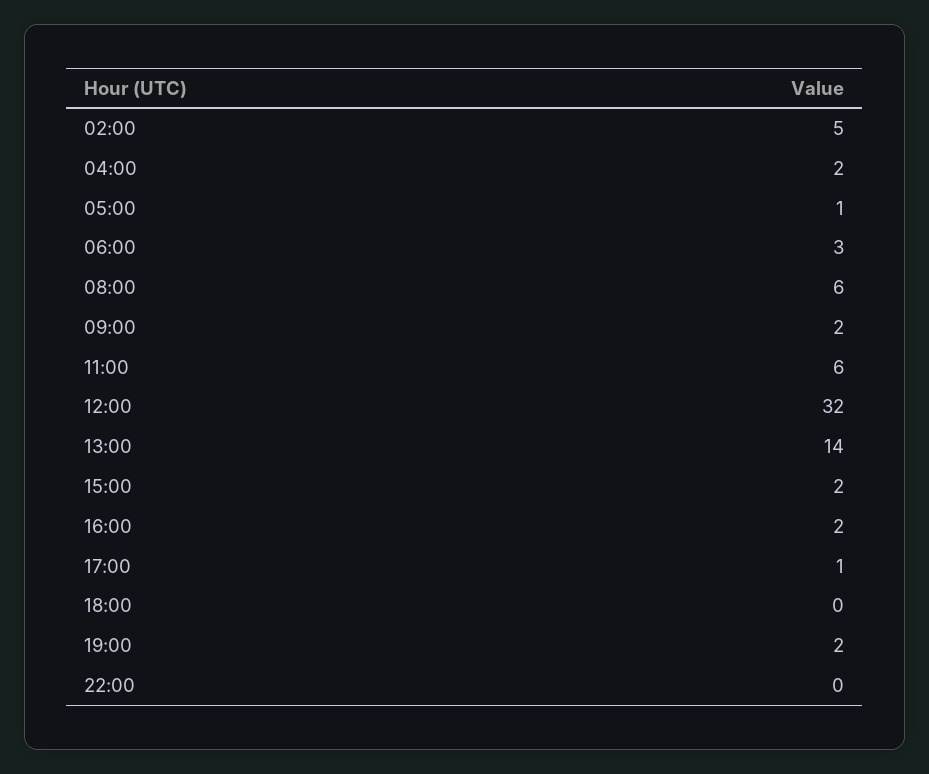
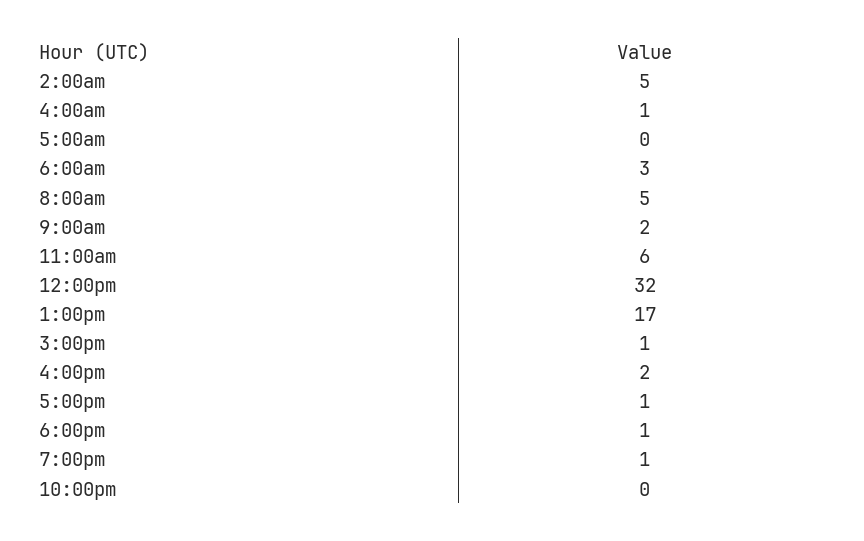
04:00: 2 -> 1
05:00: 1 -> 0
08:00: 6 -> 5
13:00: 14 -> 17
15:00: 2 -> 1
18:00: 0 -> 1
19:00: 2 -> 1

